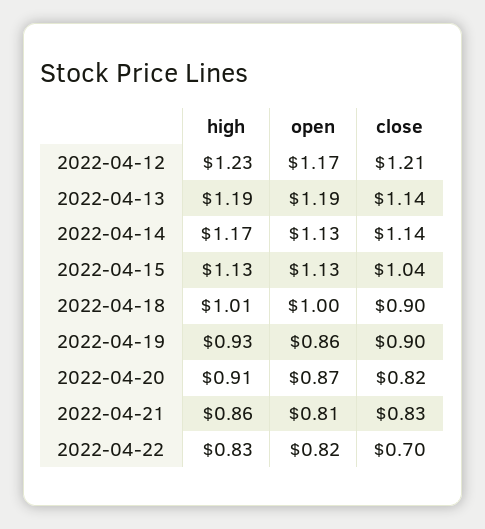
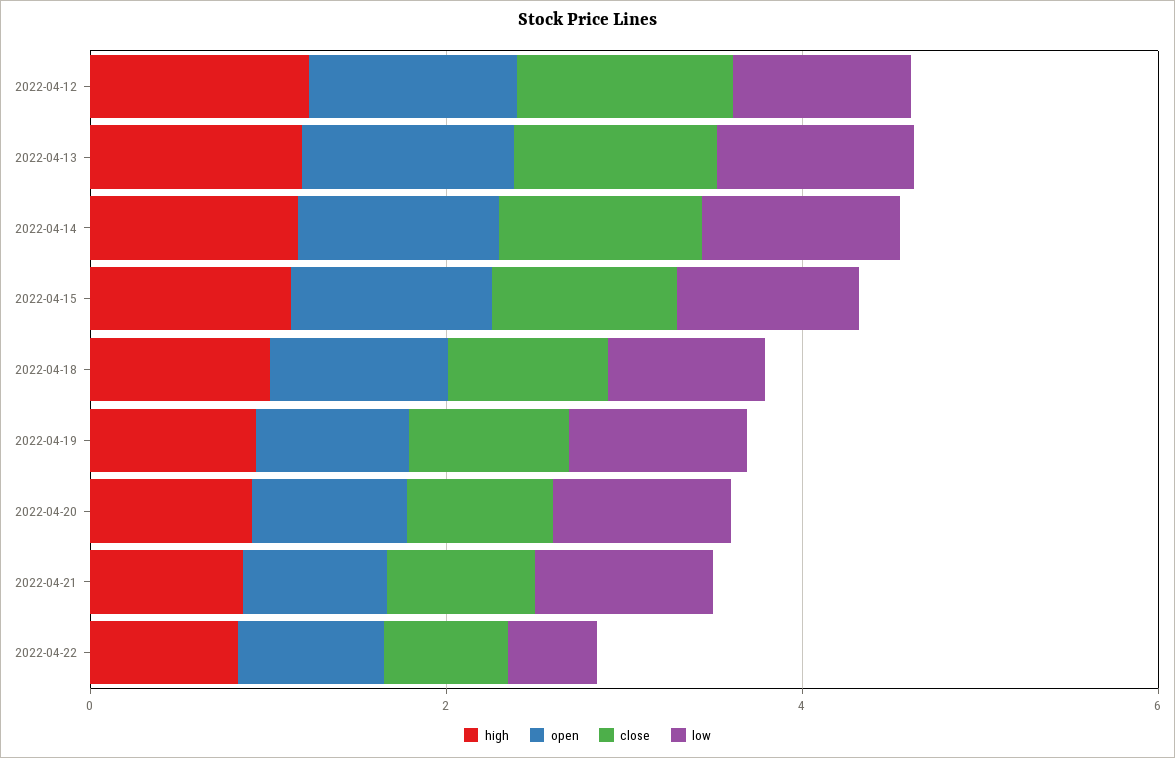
low, 2022-04-12: none -> 1
low, 2022-04-13: none -> 1
low, 2022-04-14: none -> 1
low, 2022-04-15: none -> 1
low, 2022-04-18: none -> 1
low, 2022-04-19: none -> 1
low, 2022-04-20: none -> 1
low, 2022-04-21: none -> 1
low, 2022-04-22: none -> 0.5

